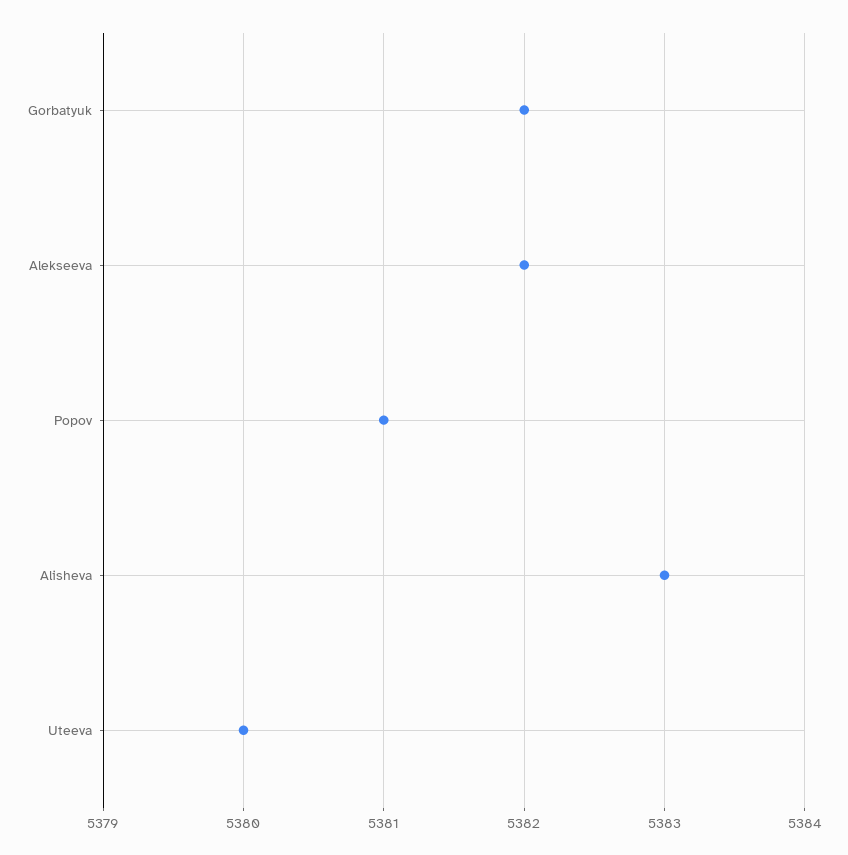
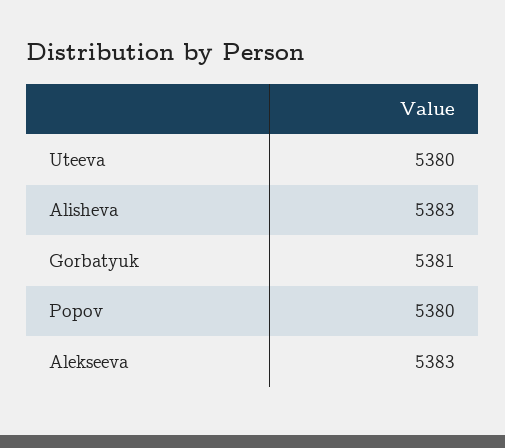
Gorbatyuk: 5382 -> 5381
Alekseeva: 5382 -> 5383
Popov: 5381 -> 5380

